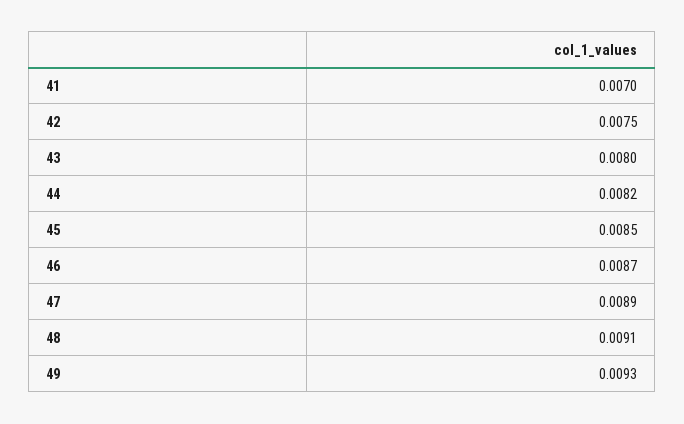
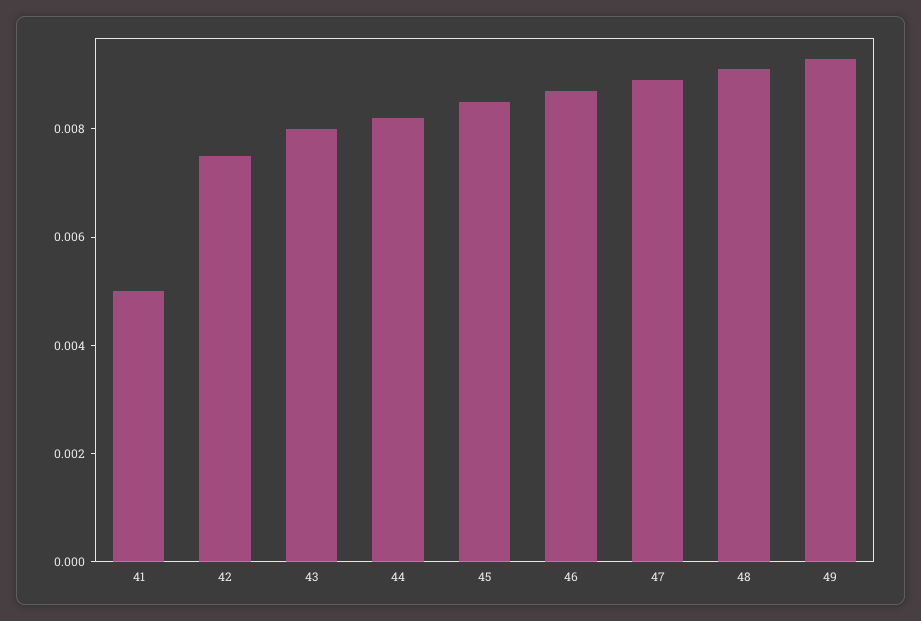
41: 0.007 -> 0.005

